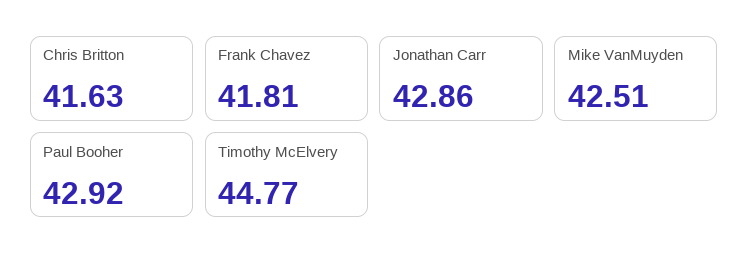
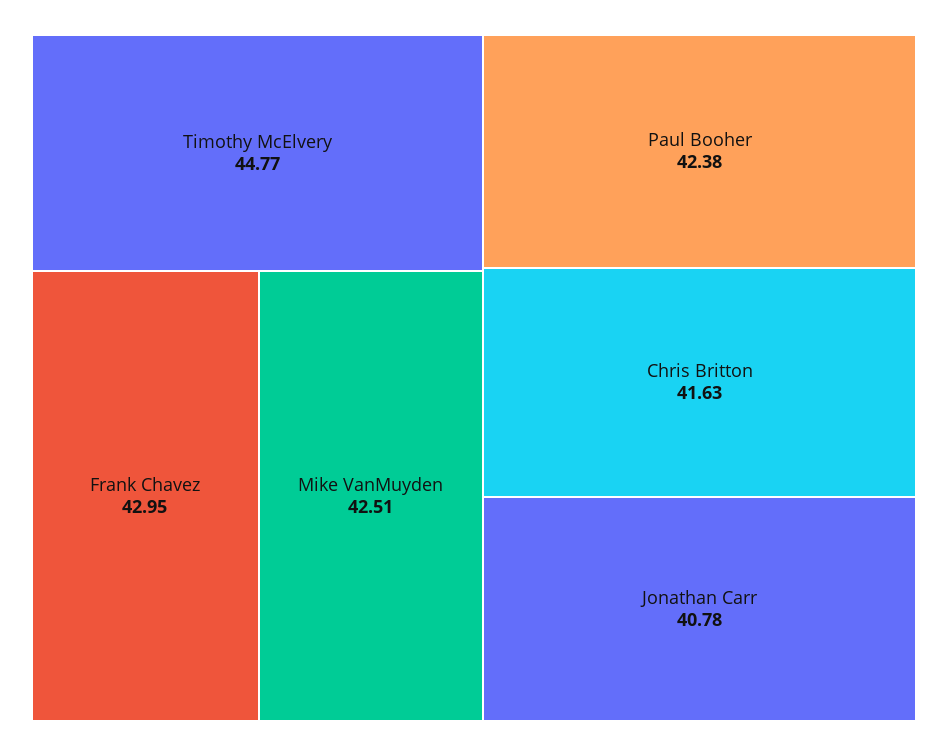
Frank Chavez: 41.81 -> 42.95
Jonathan Carr: 42.86 -> 40.78
Paul Booher: 42.92 -> 42.38

